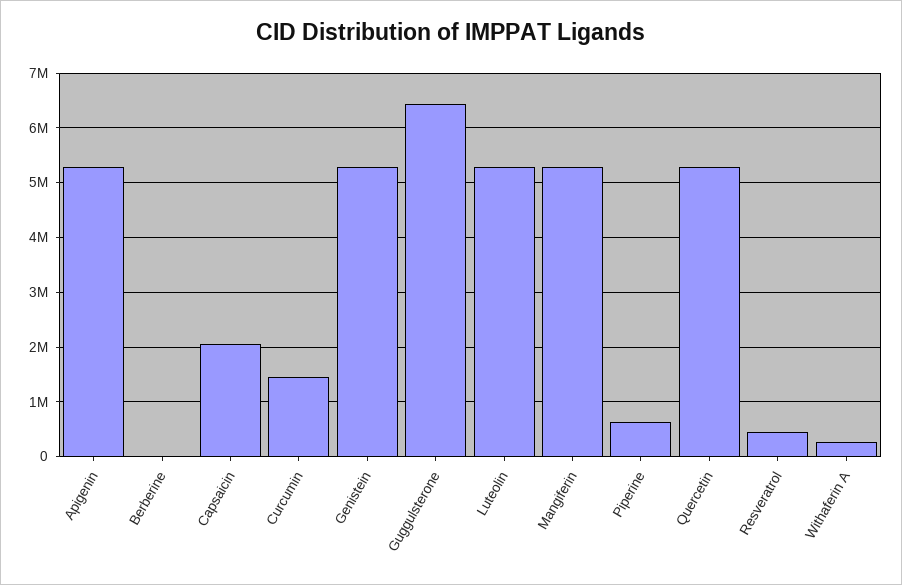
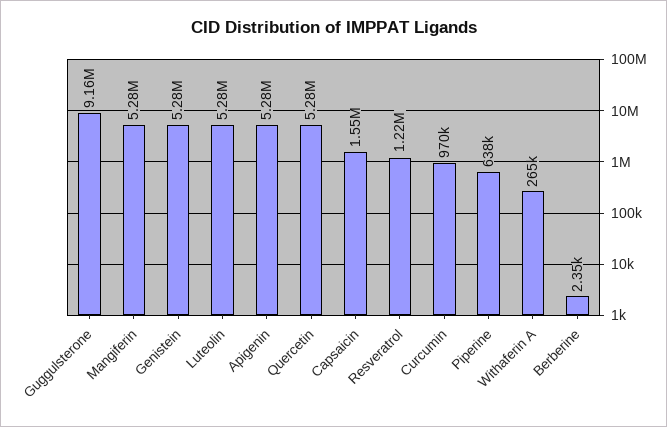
Capsaicin: 2000000 -> 1550000
Curcumin: 1400000 -> 970000
Guggulsterone: 6400000 -> 9160000
Resveratrol: 400000 -> 1220000

